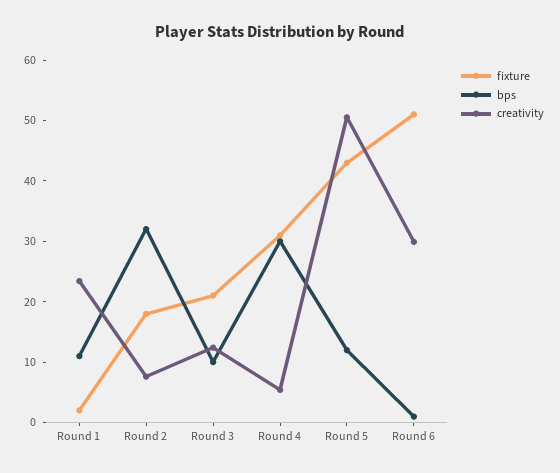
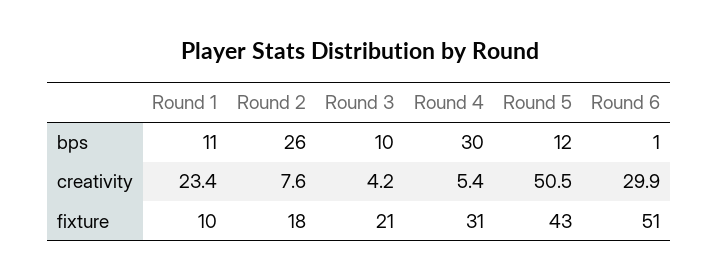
fixture, Round 1: 2 -> 10
bps, Round 2: 32 -> 26
creativity, Round 3: 12 -> 4.2

